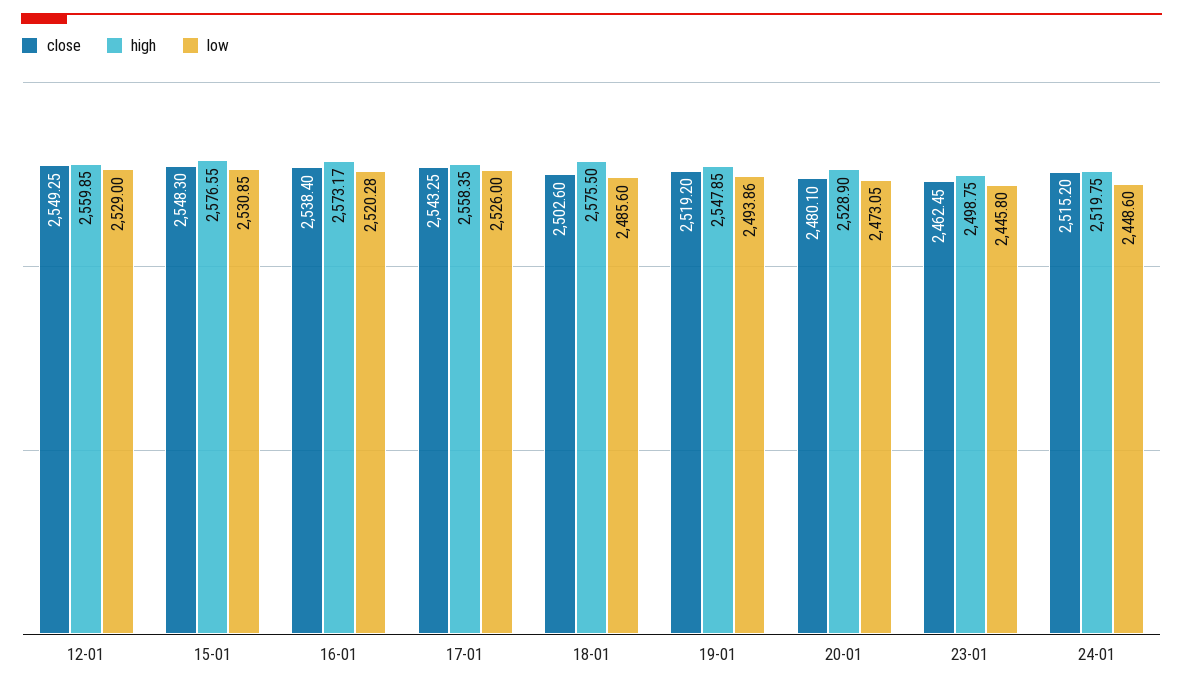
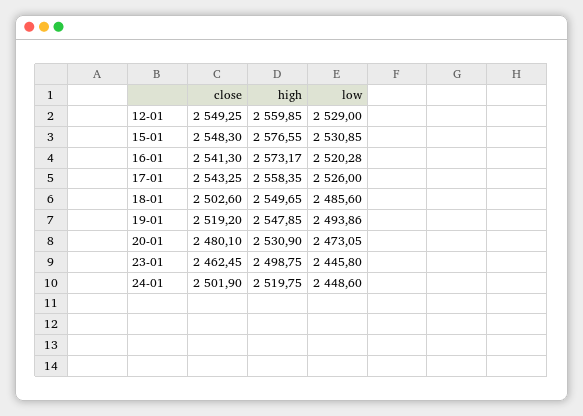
close, 16-01: 2538.4 -> 2541.3
high, 18-01: 2575.5 -> 2549.65
high, 20-01: 2528.9 -> 2530.9
close, 24-01: 2515.2 -> 2501.9

